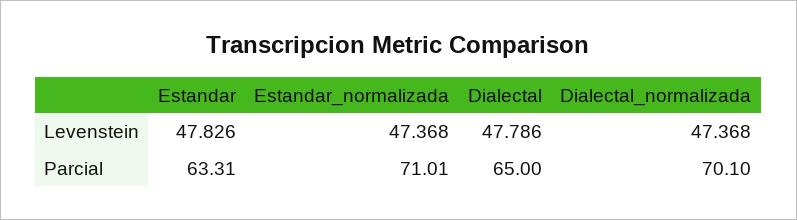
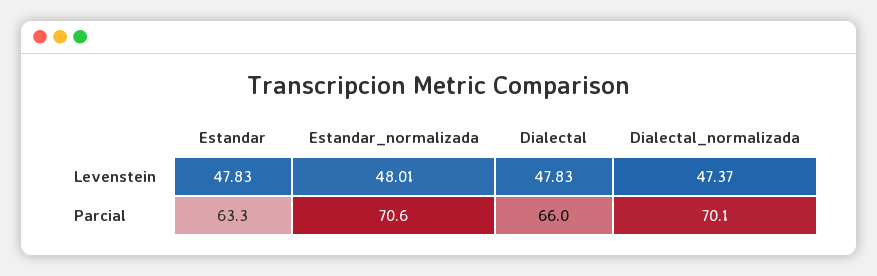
Estandar_normalizada, Levenstein: 47.368 -> 48.01
Dialectal, Levenstein: 47.786 -> 47.83
Estandar_normalizada, Parcial: 71.01 -> 70.6
Dialectal, Parcial: 65 -> 66

